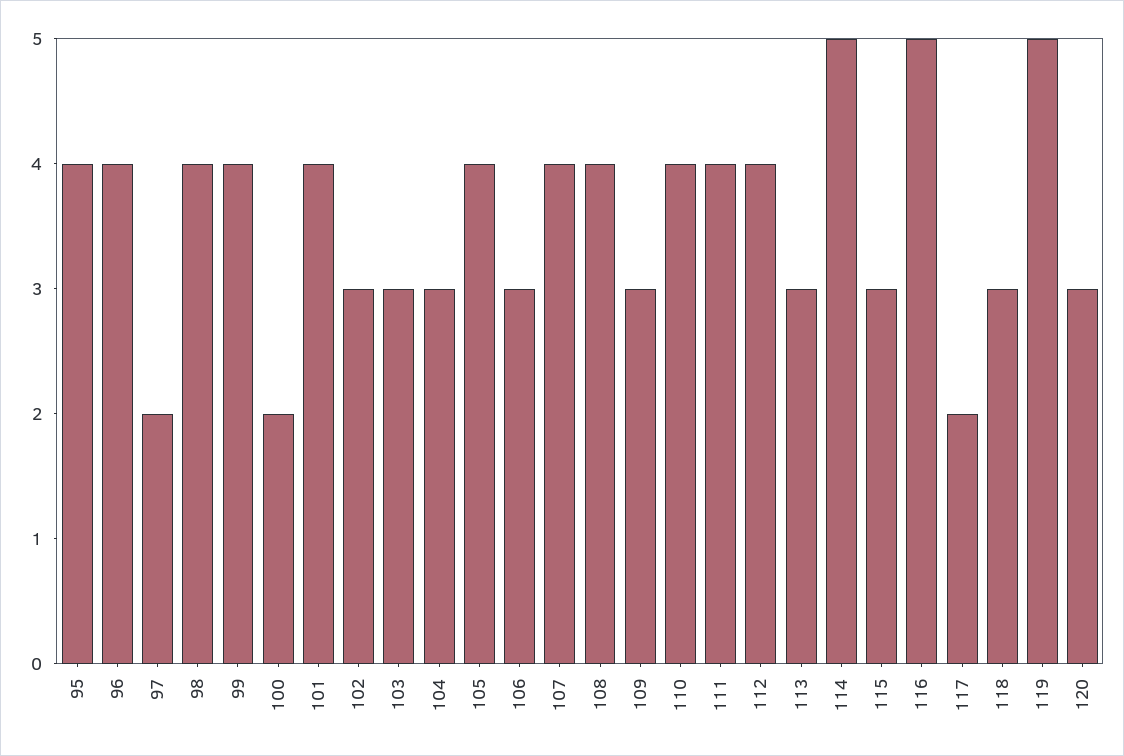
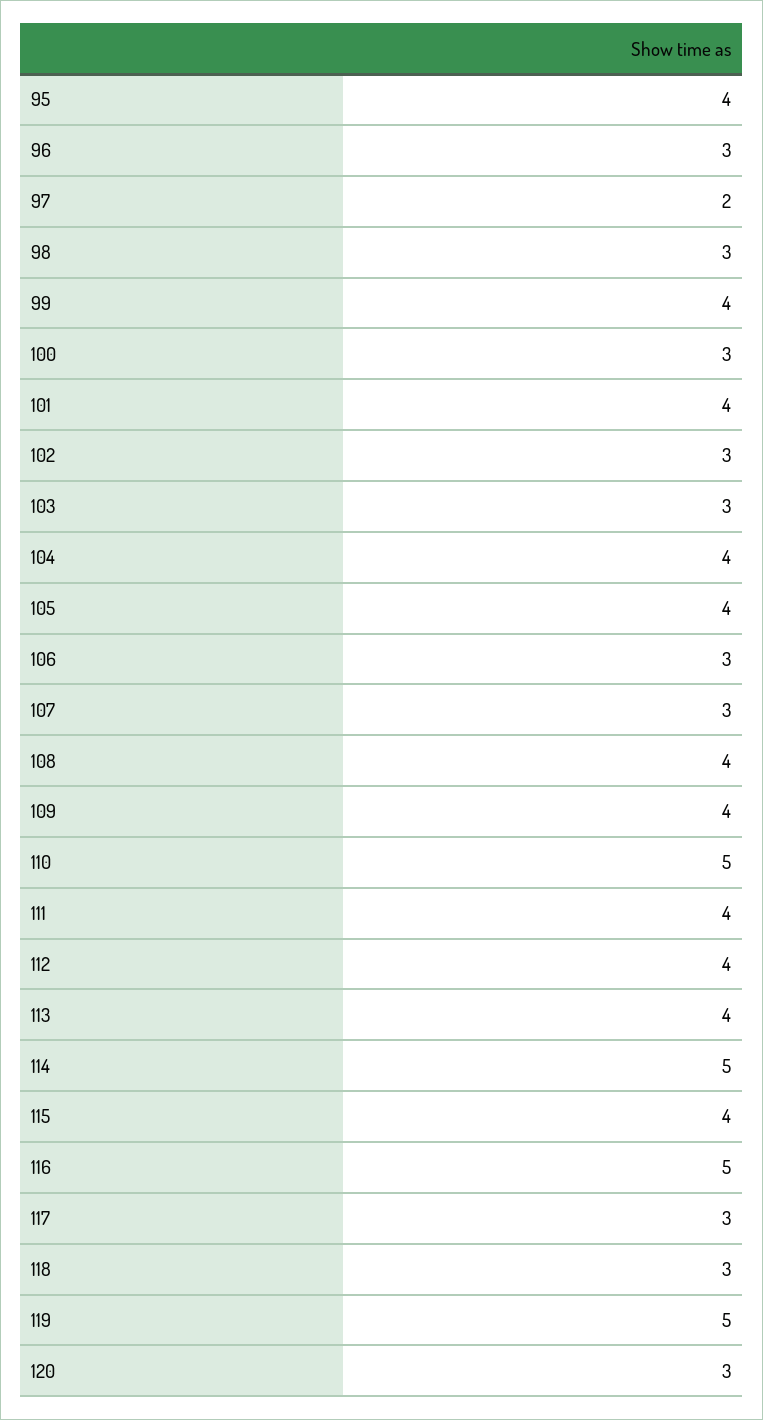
96: 4 -> 3
98: 4 -> 3
100: 2 -> 3
104: 3 -> 4
107: 4 -> 3
109: 3 -> 4
110: 4 -> 5
113: 3 -> 4
115: 3 -> 4
117: 2 -> 3

